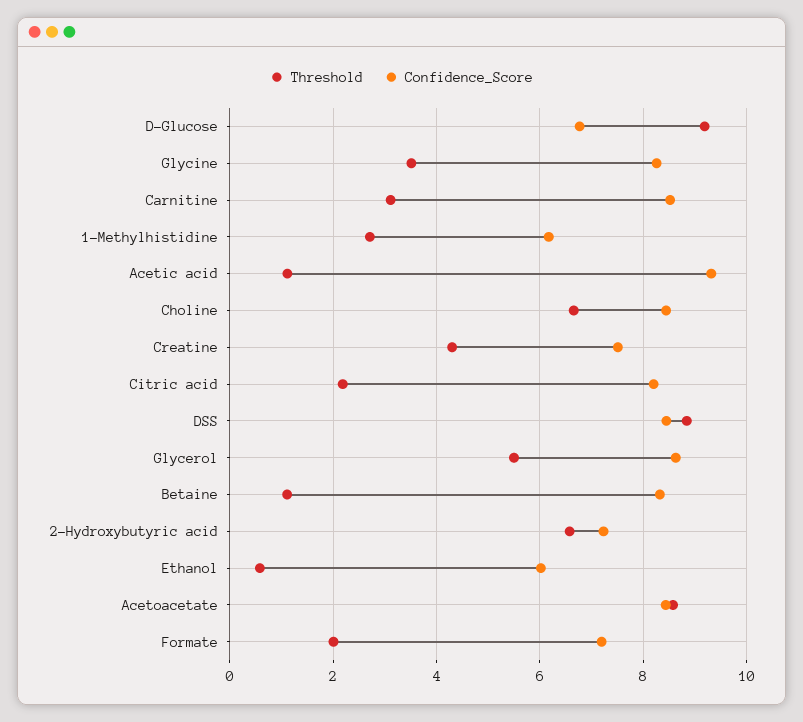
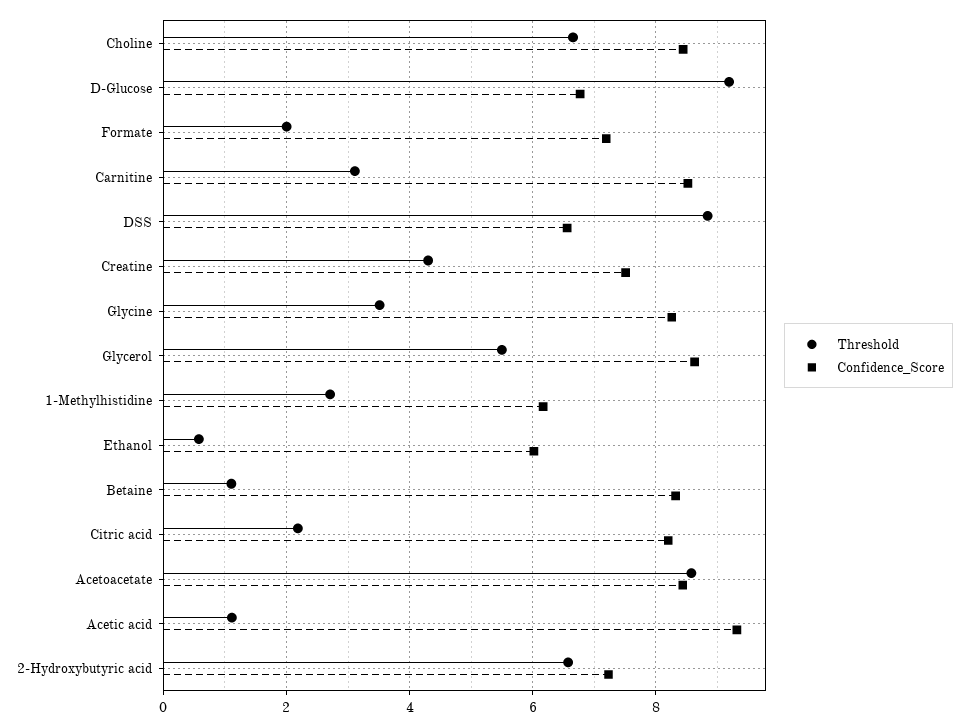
Confidence_Score, DSS: 8.4 -> 6.6

